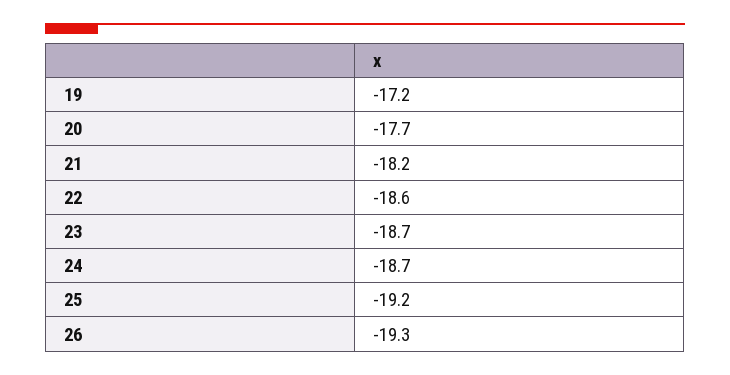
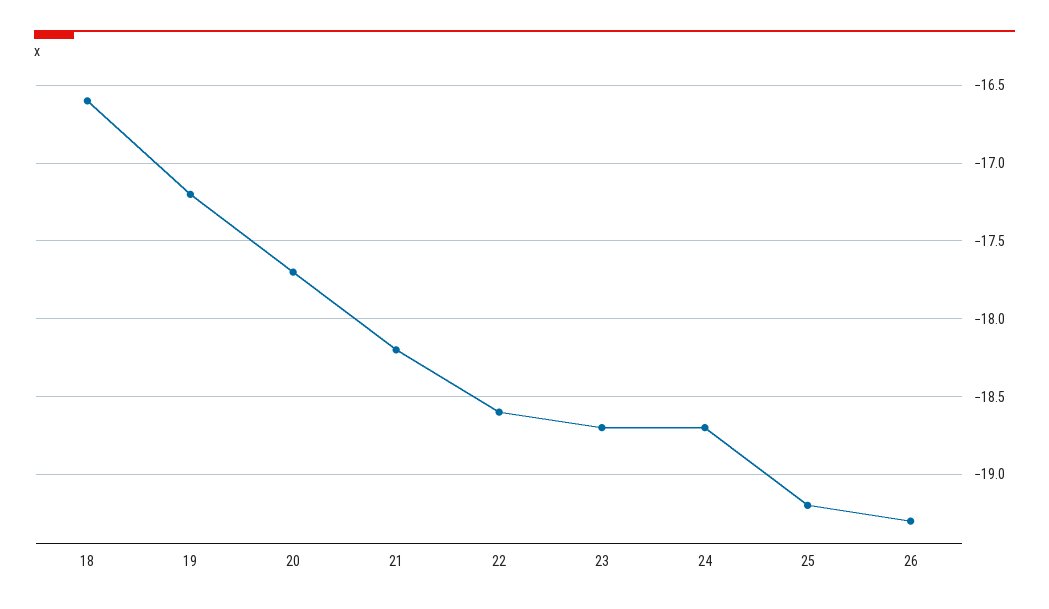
18: none -> -16.6

